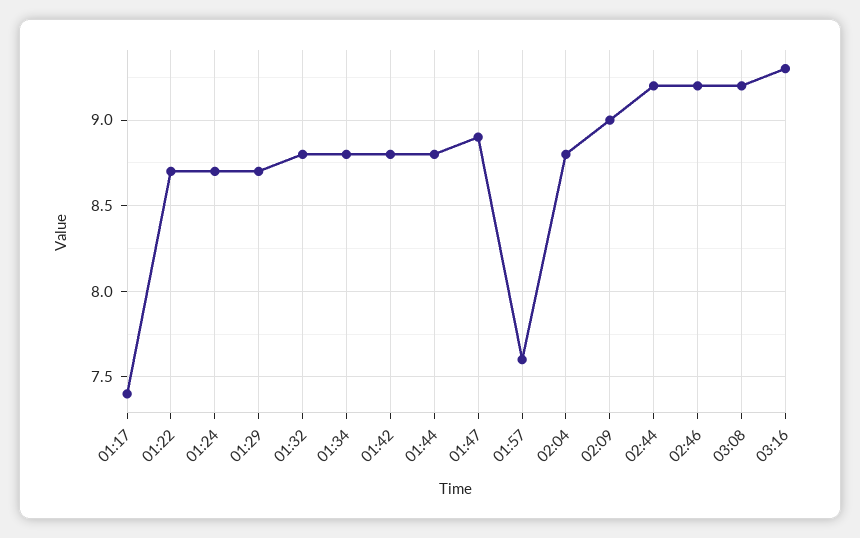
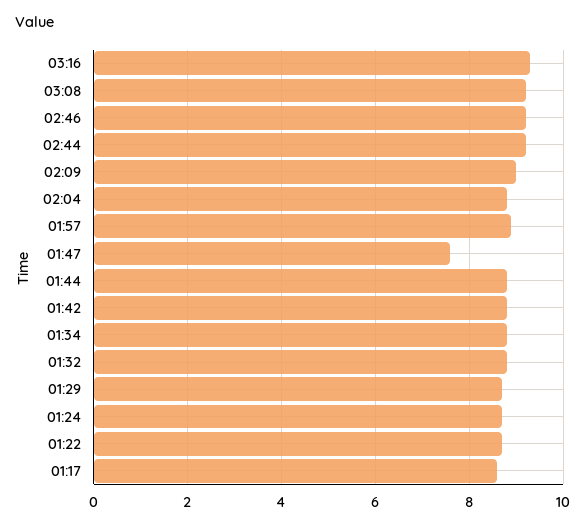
01:17: 7.4 -> 8.5
01:47: 8.9 -> 7.5
01:57: 7.6 -> 9

